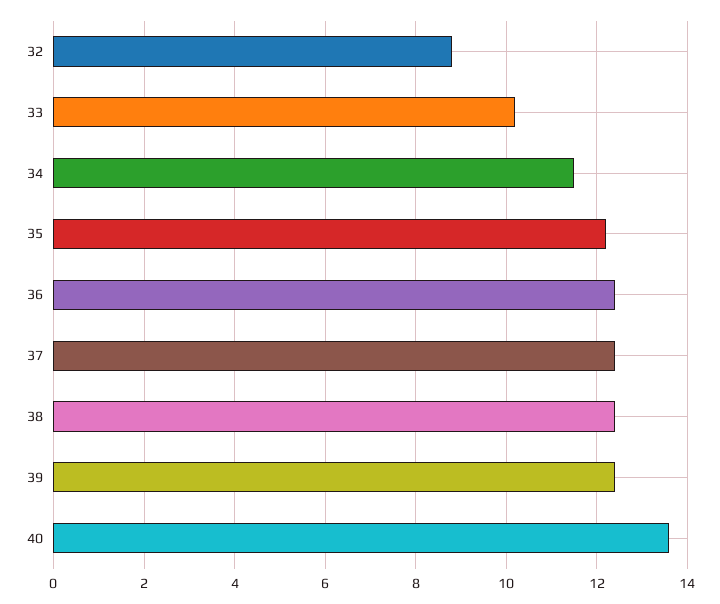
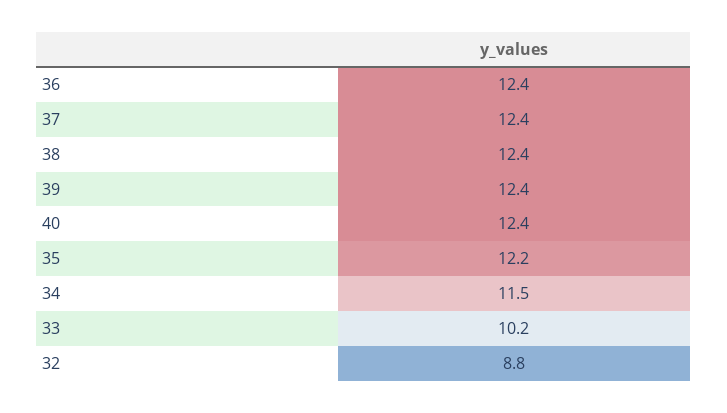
40: 13.5 -> 12.4

